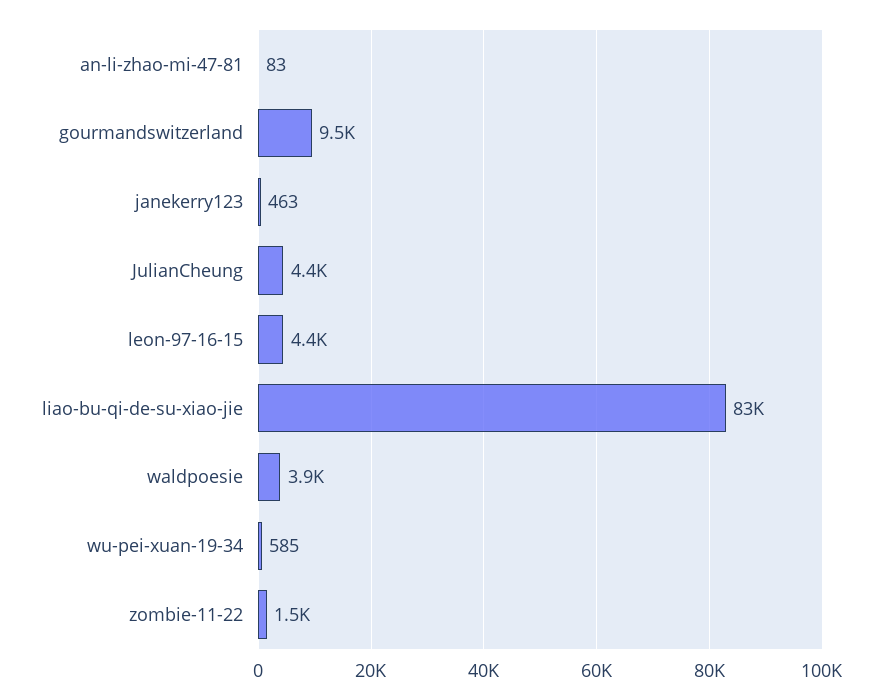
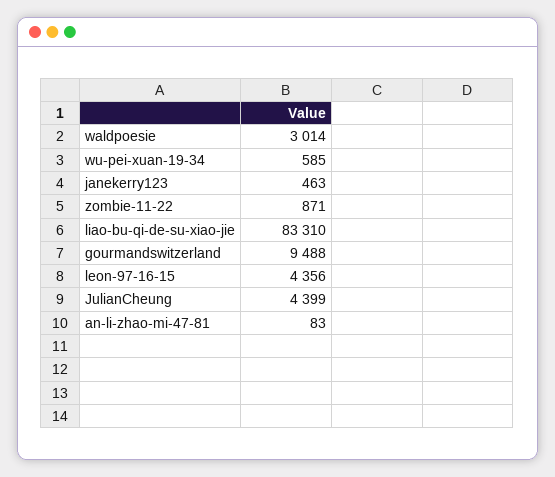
waldpoesie: 3900 -> 3014
zombie-11-22: 1500 -> 871

